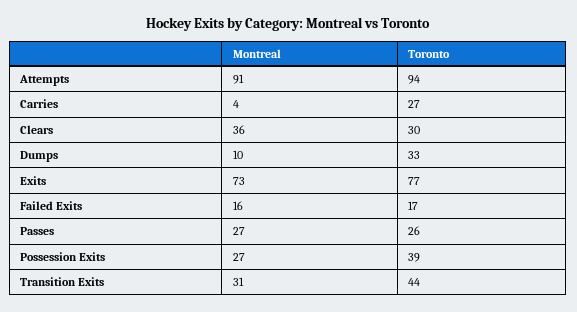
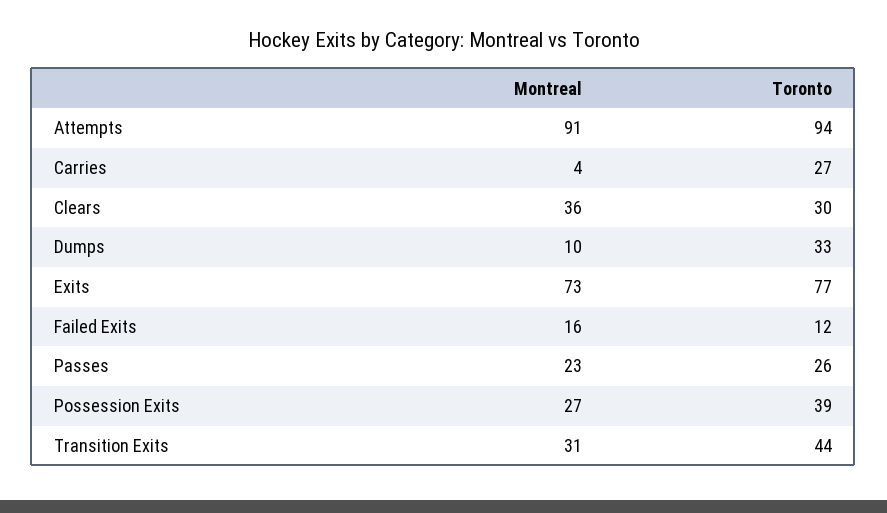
Toronto, Failed Exits: 17 -> 12
Montreal, Passes: 27 -> 23

